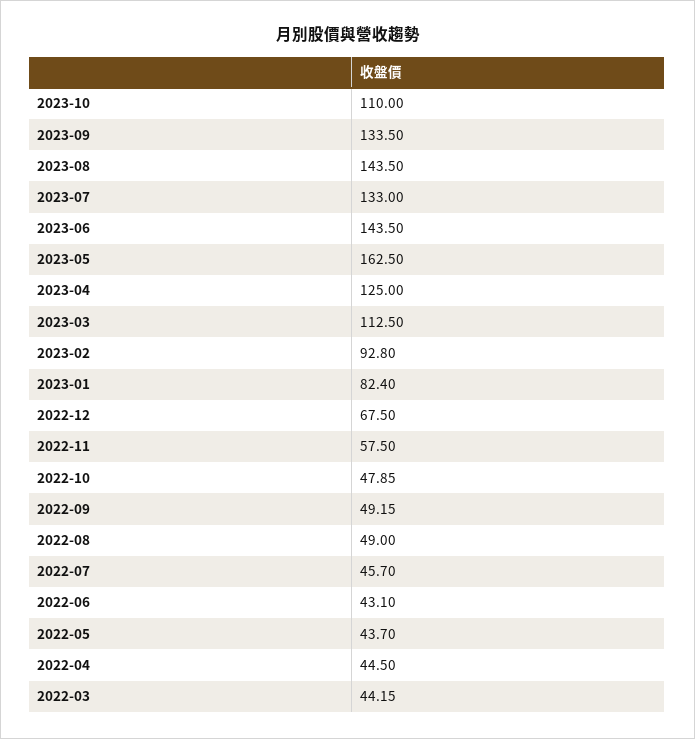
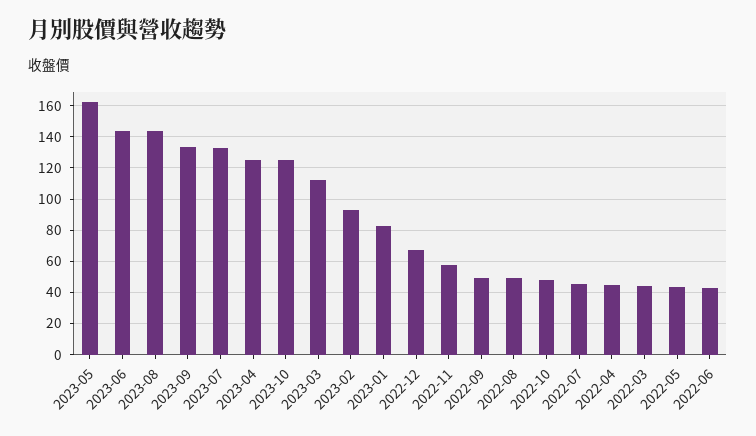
2023-10: 110 -> 125

